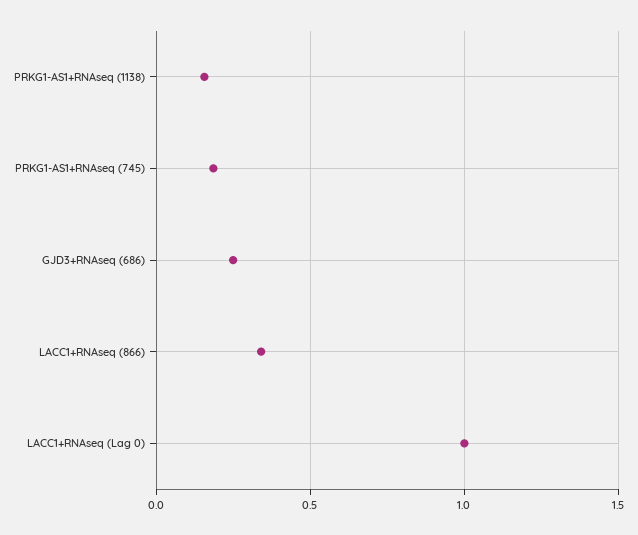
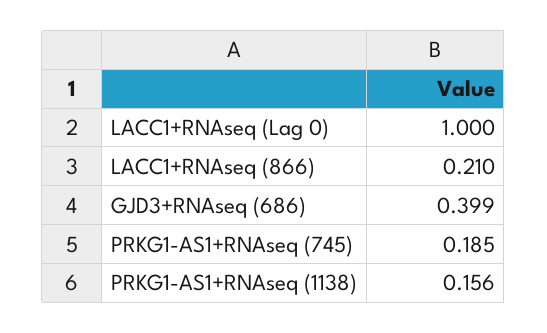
GJD3+RNAseq (686): 0.25 -> 0.399
LACC1+RNAseq (866): 0.35 -> 0.21

